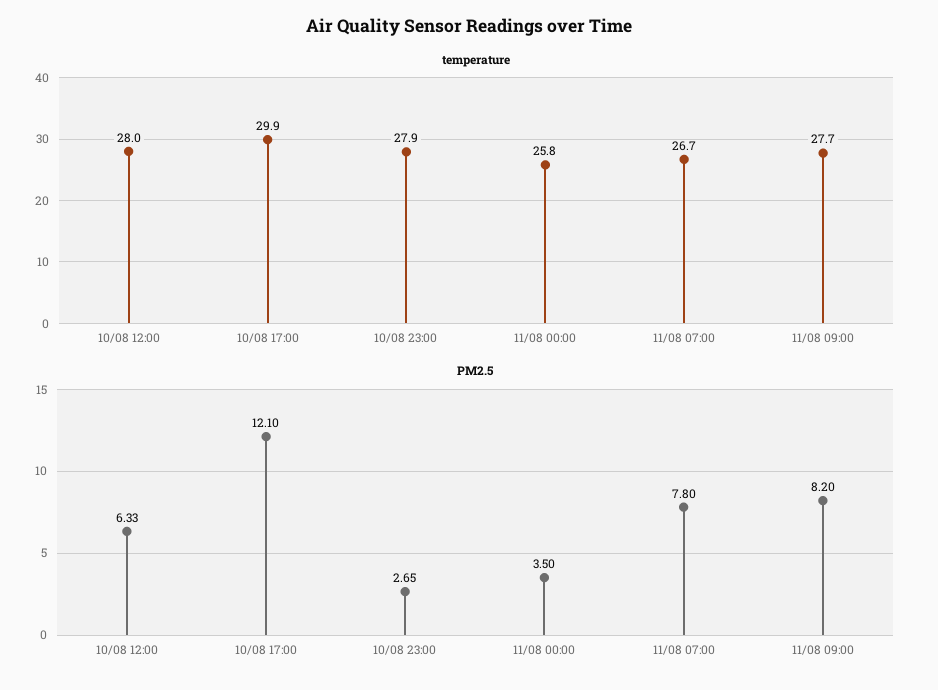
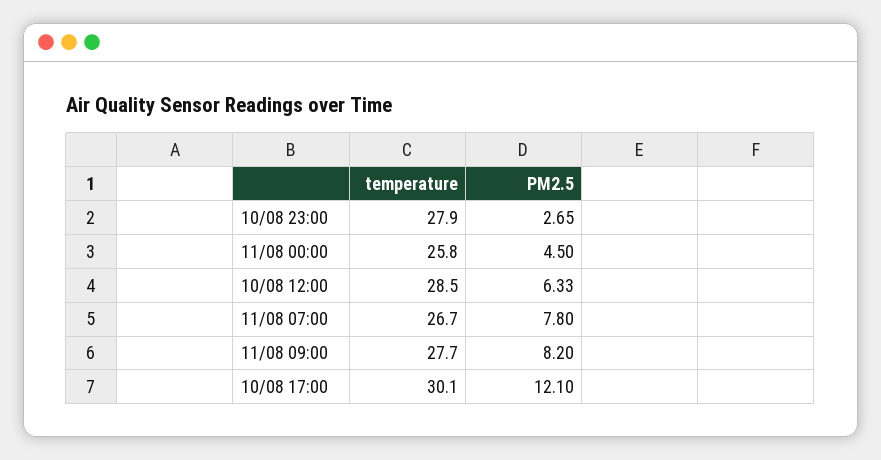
temperature, 10/08 12:00: 28 -> 28.5
temperature, 10/08 17:00: 29.9 -> 30.1
PM2.5, 11/08 00:00: 3.5 -> 4.5

